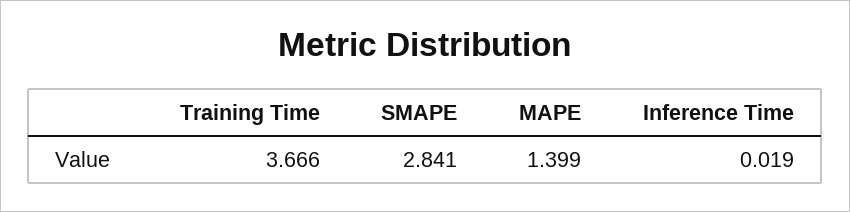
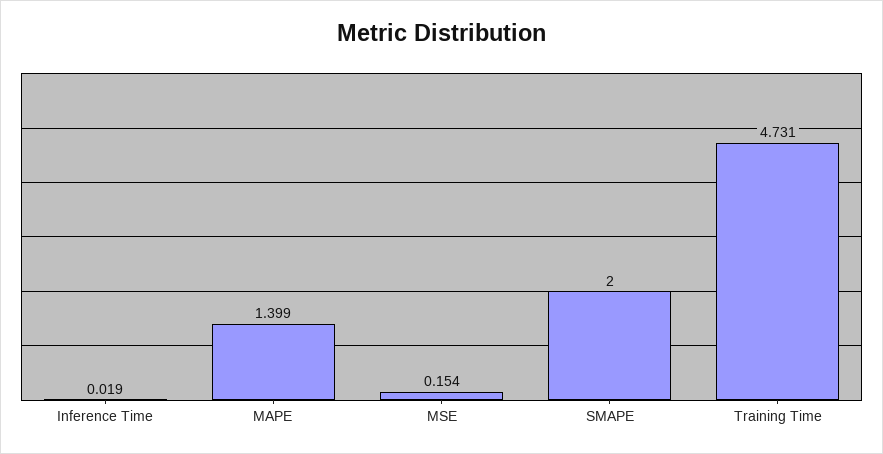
Training Time: 3.666 -> 4.731
SMAPE: 2.841 -> 2
MSE: none -> 0.154

